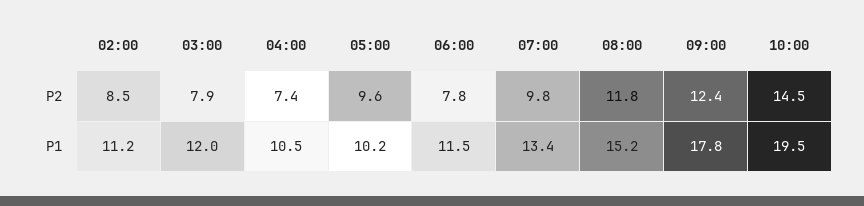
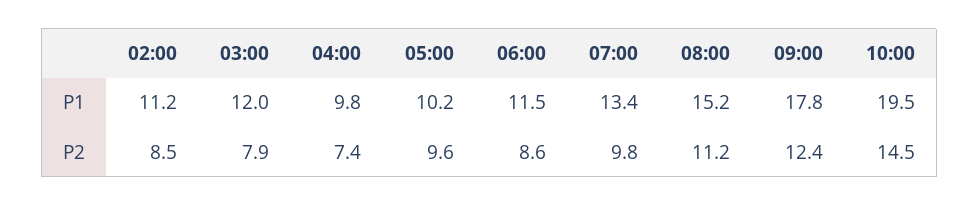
06:00, P2: 7.8 -> 8.6
08:00, P2: 11.8 -> 11.2
04:00, P1: 10.5 -> 9.8

